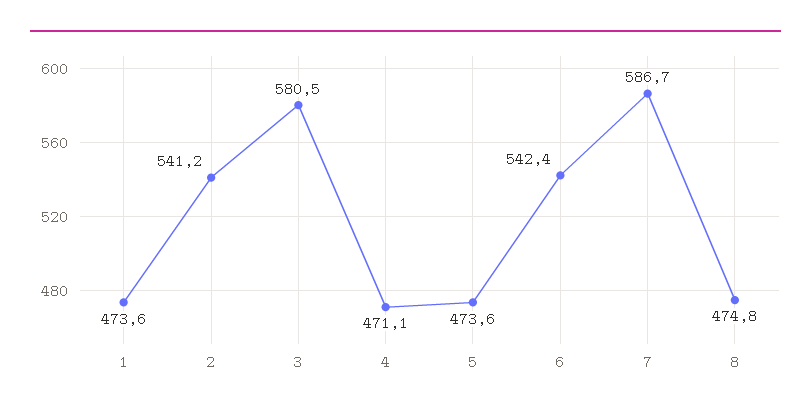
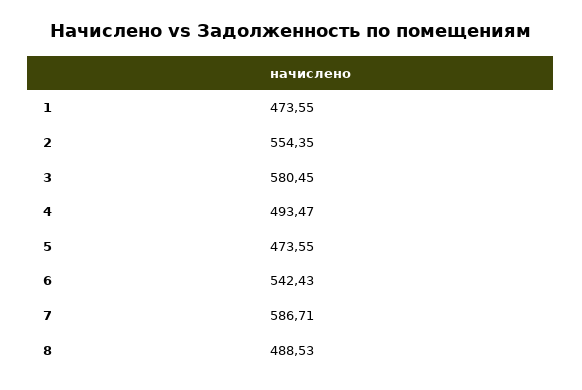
2: 541.2 -> 554.35
4: 471.1 -> 493.47
8: 474.8 -> 488.53

